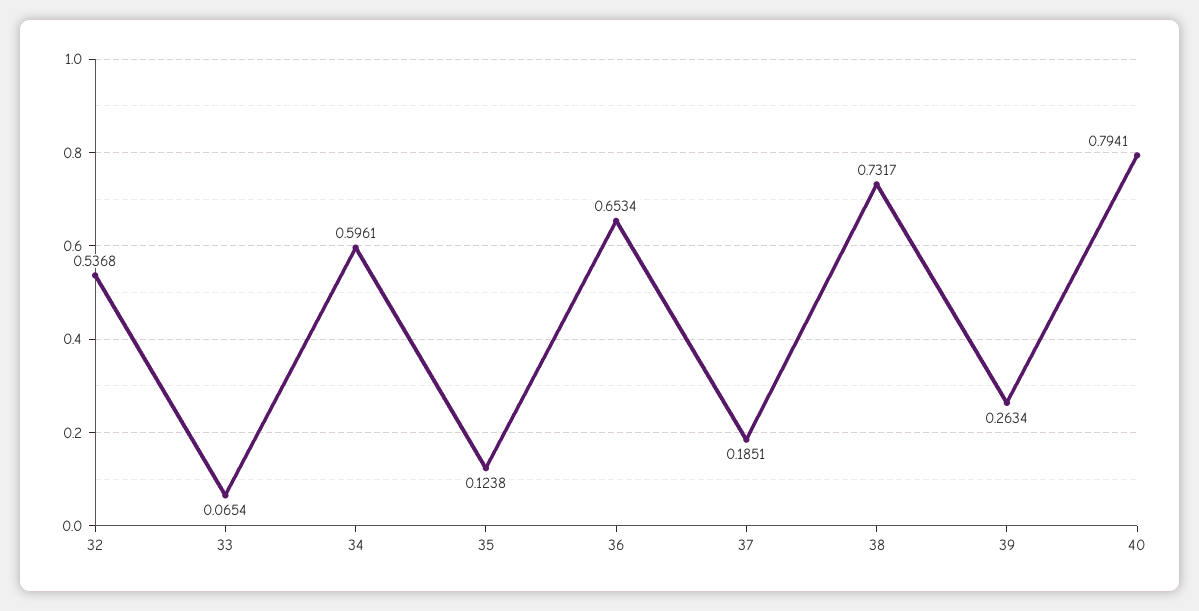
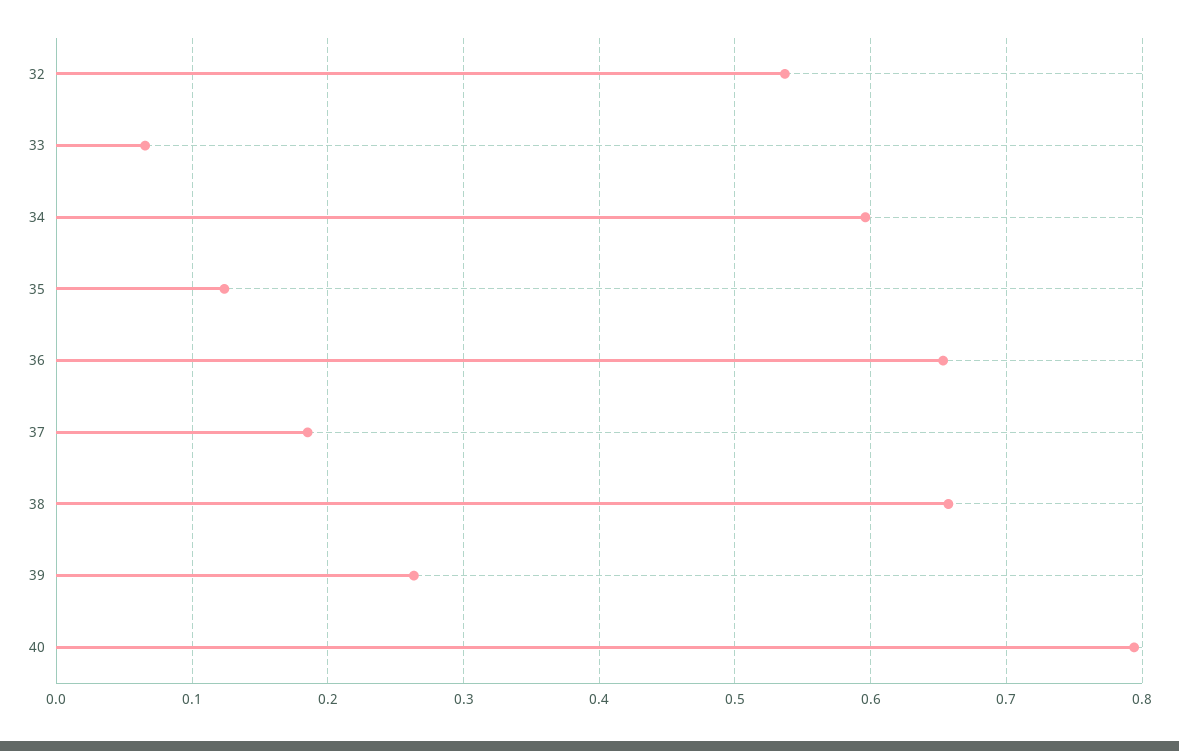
38: 0.7317 -> 0.66

